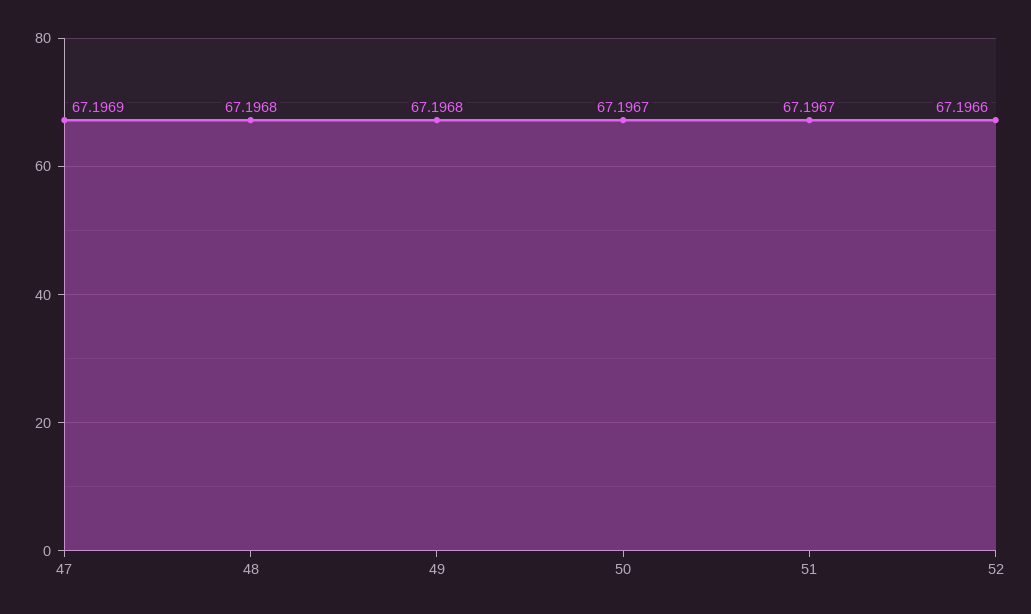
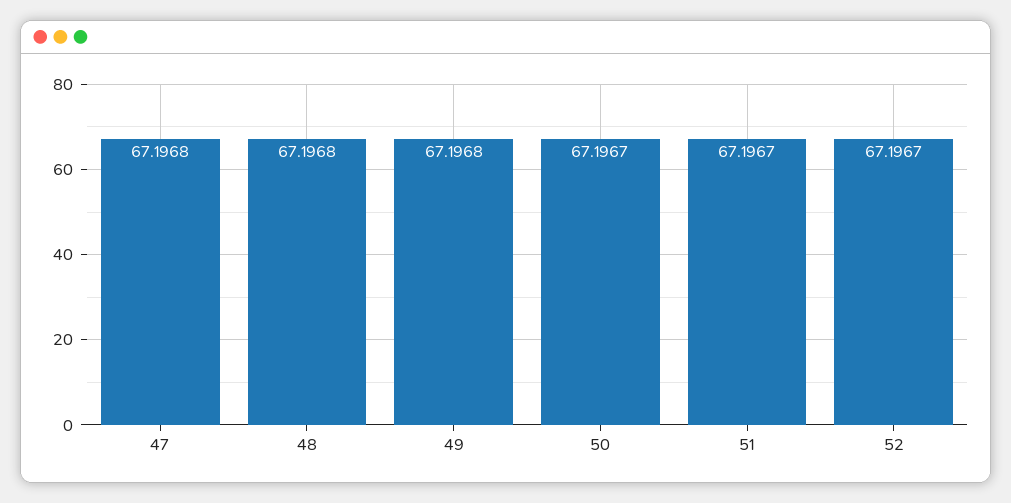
47: 67.1969 -> 67.1968
52: 67.1966 -> 67.1967

